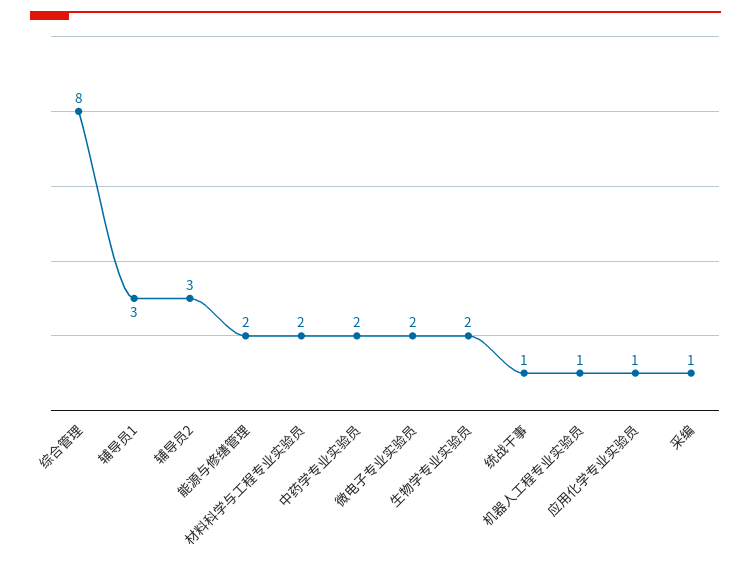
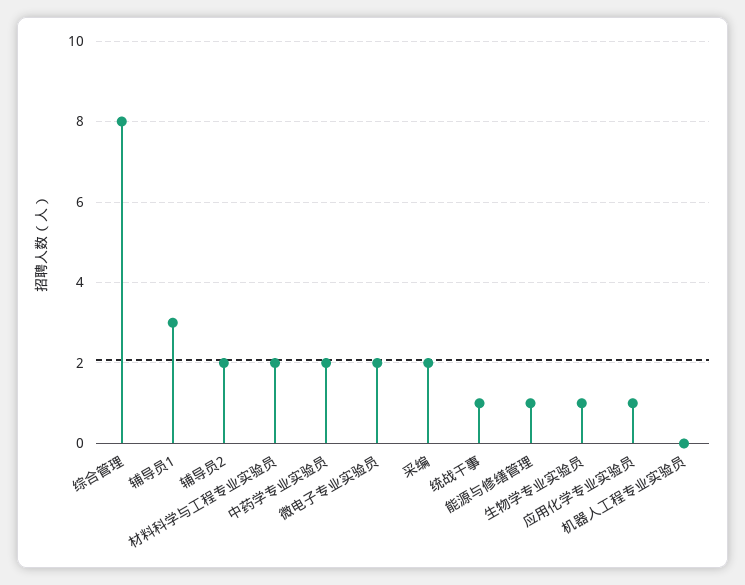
辅导员2: 3 -> 2
能源与修缮管理: 2 -> 1
生物学专业实验员: 2 -> 1
机器人工程专业实验员: 1 -> 0
采编: 1 -> 2

